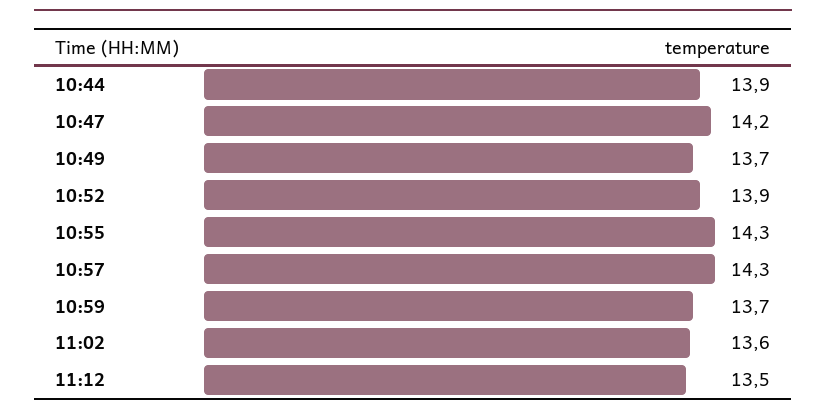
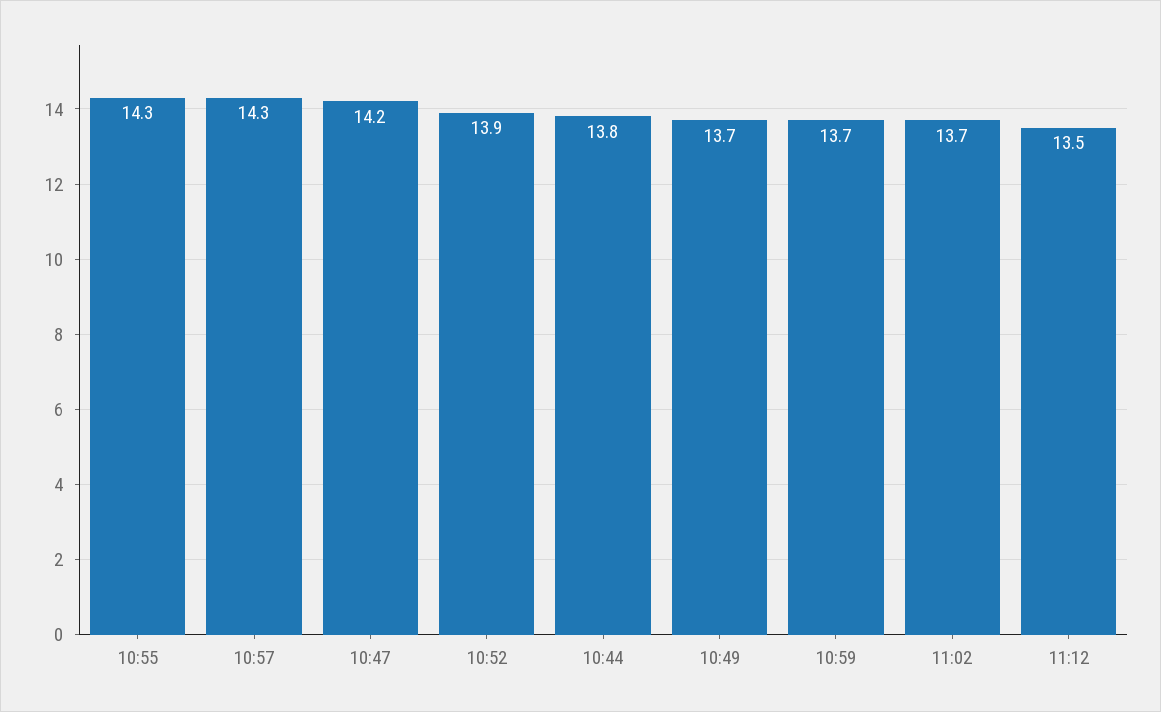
10:44: 13.9 -> 13.8
11:02: 13.6 -> 13.7

